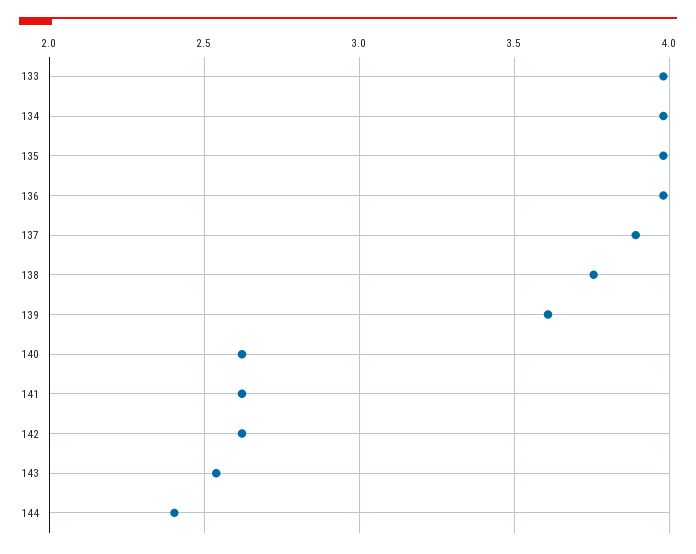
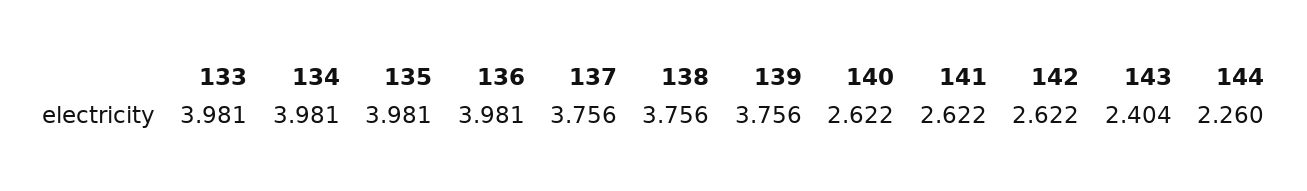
137: 3.9 -> 3.756
139: 3.6 -> 3.756
143: 2.55 -> 2.404
144: 2.4 -> 2.26

